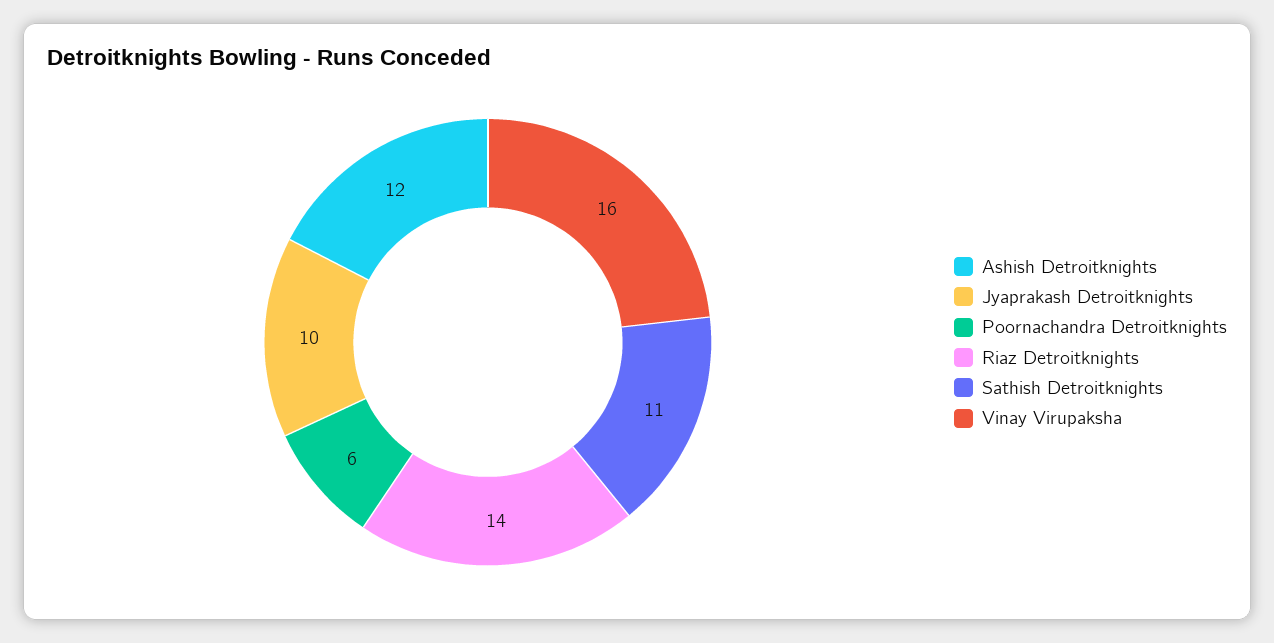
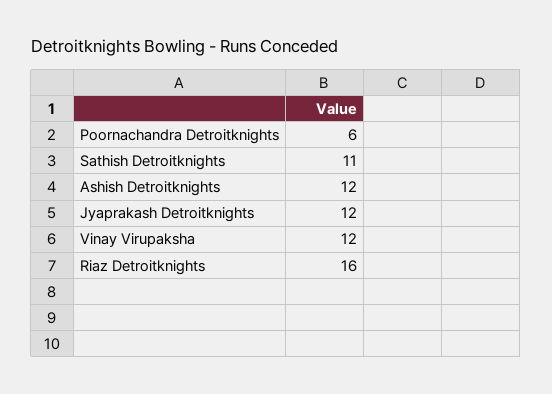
Jyaprakash Detroitknights: 10 -> 12
Riaz Detroitknights: 14 -> 16
Vinay Virupaksha: 16 -> 12

